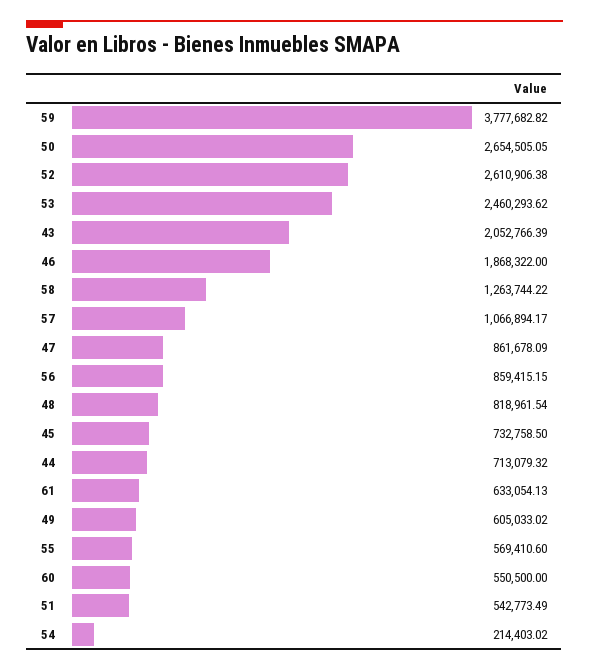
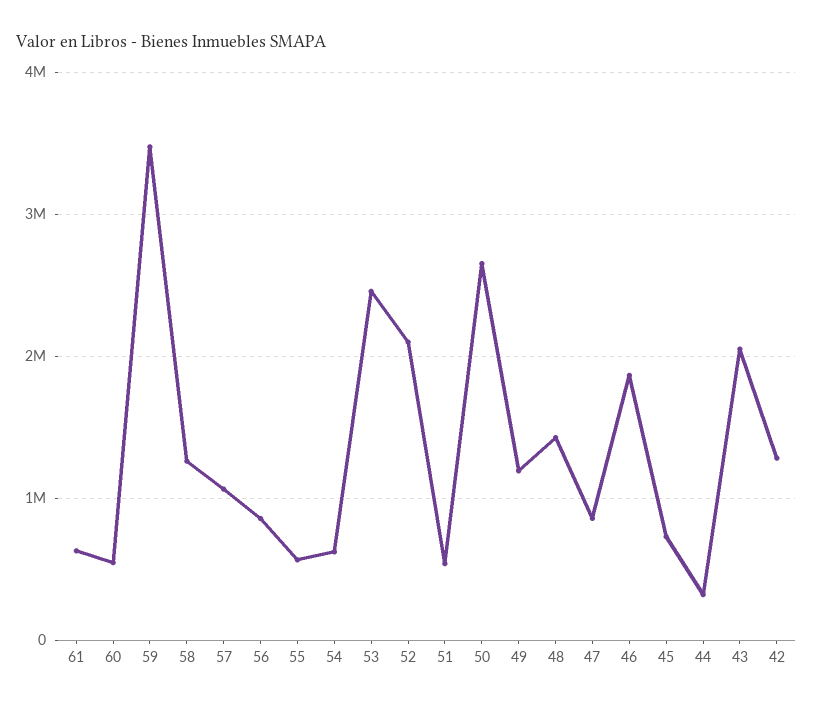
59: 3777682.82 -> 3500000
52: 2610906.38 -> 2100000
48: 818961.54 -> 1400000
44: 713079.32 -> 300000
49: 605033.02 -> 1200000
54: 214403.02 -> 600000
42: none -> 1300000

